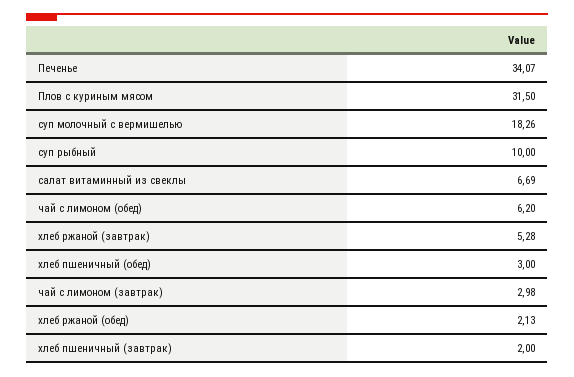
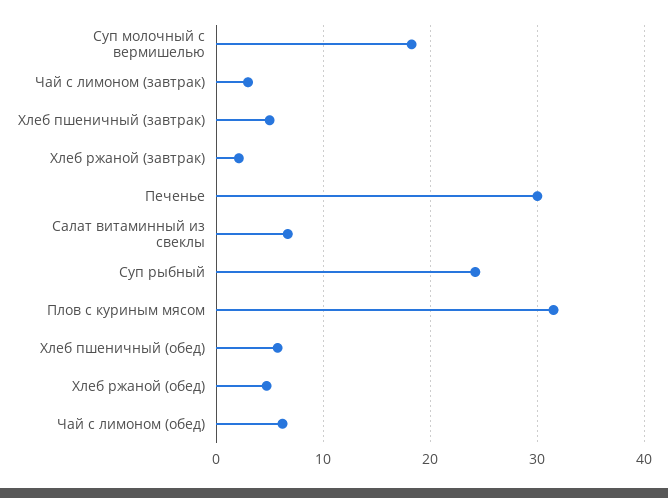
Печенье: 34.07 -> 30
суп рыбный: 10 -> 24
хлеб ржаной (завтрак): 5.28 -> 2
хлеб пшеничный (обед): 3 -> 6
хлеб ржаной (обед): 2.13 -> 5
хлеб пшеничный (завтрак): 2 -> 5

